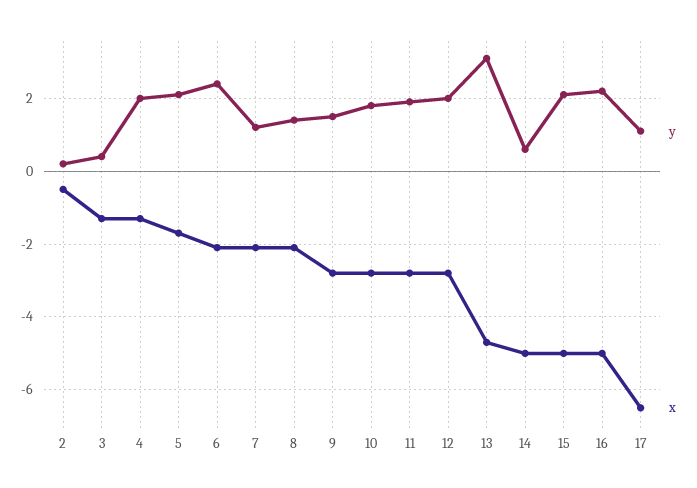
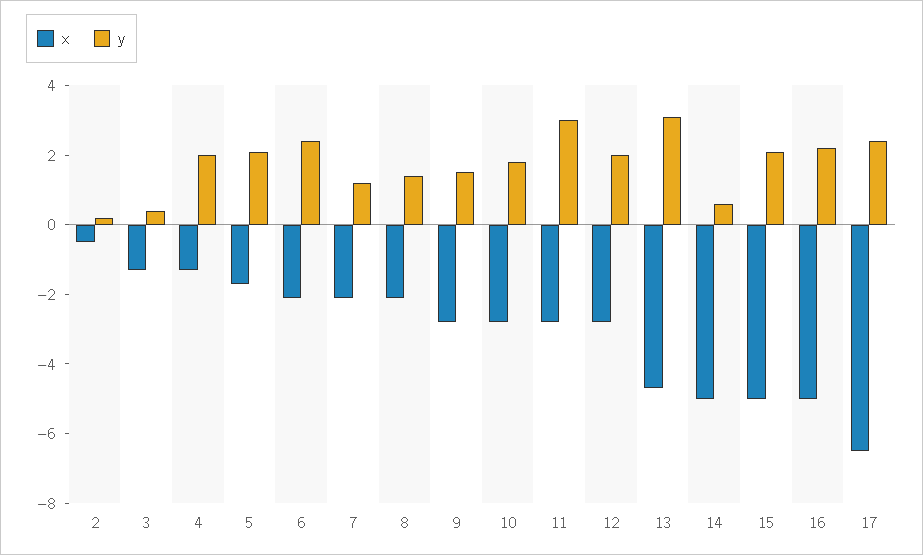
y, 11: 2 -> 3
y, 17: 1 -> 2.5

